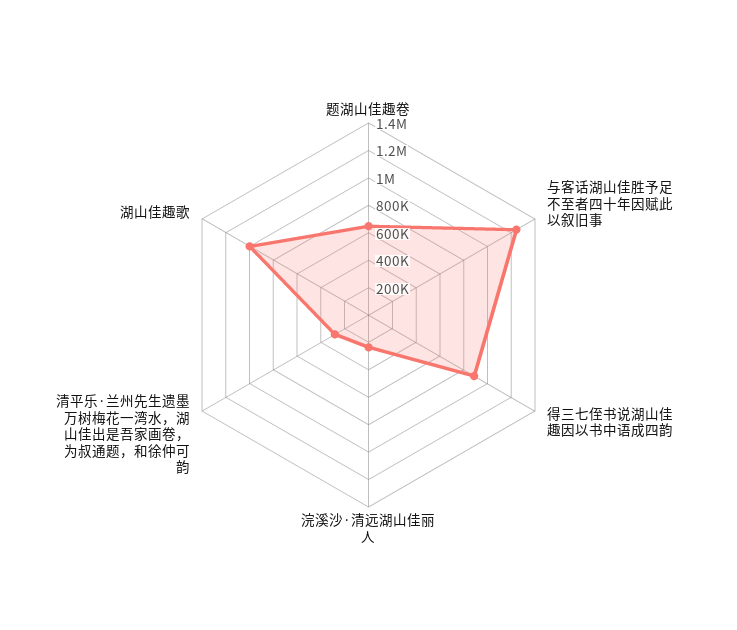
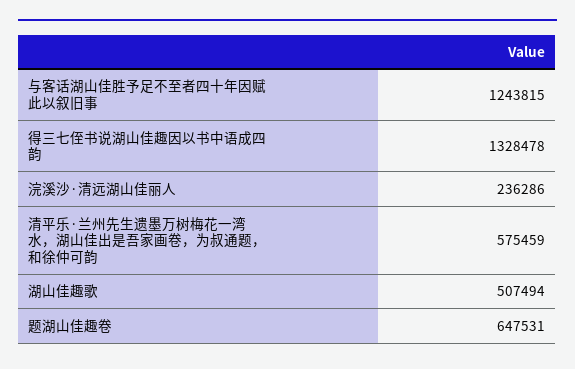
得三七侄书说湖山佳趣因以书中语成四韵: 900000 -> 1328478
清平乐·兰州先生遗墨万树梅花一湾水，湖山佳出是吾家画卷，为叔通题，和徐仲可韵: 300000 -> 575459
湖山佳趣歌: 1000000 -> 507494

